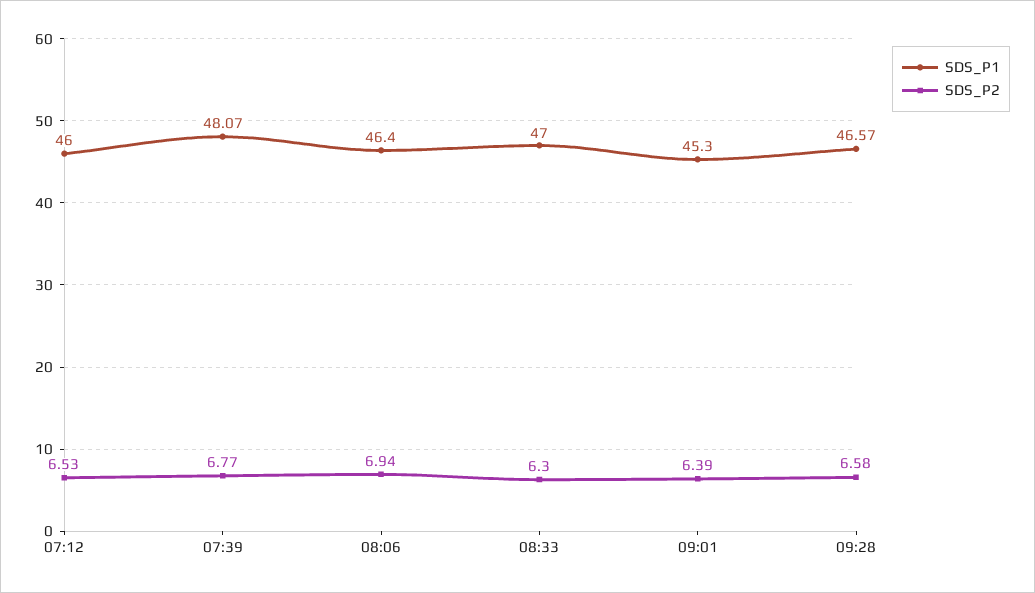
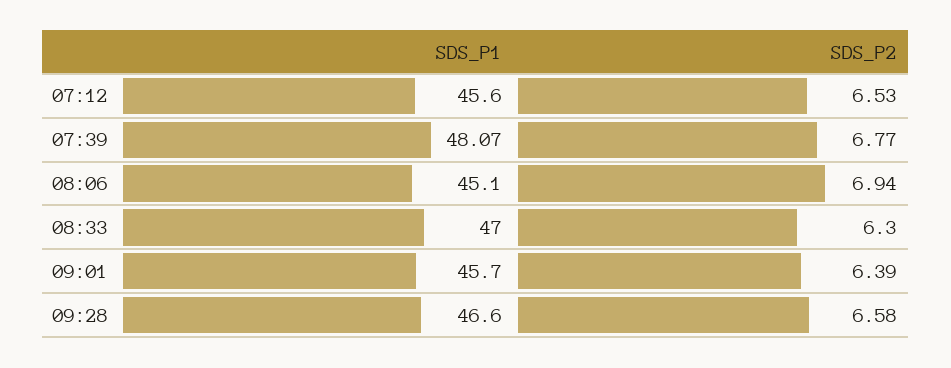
SDS_P1, 07:12: 46 -> 45.6
SDS_P1, 08:06: 46.4 -> 45.1
SDS_P1, 09:01: 45.3 -> 45.7
SDS_P1, 09:28: 46.57 -> 46.6

